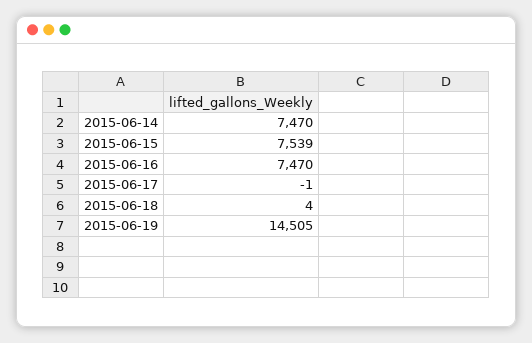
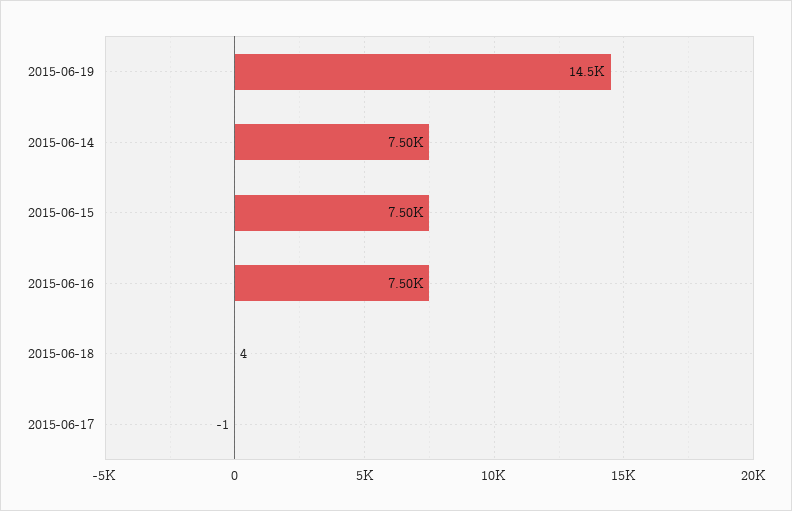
2015-06-14: 7470 -> 7500
2015-06-15: 7539 -> 7500
2015-06-16: 7470 -> 7500

